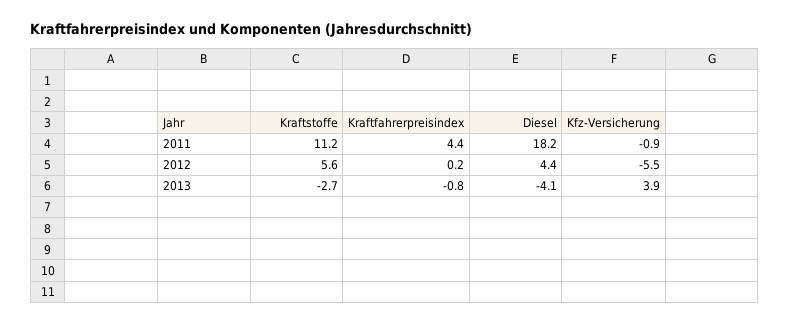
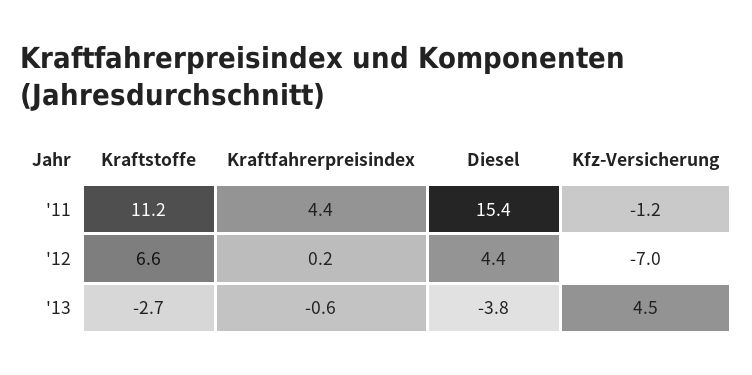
Diesel, 2011: 18.2 -> 15.4
Kfz-Versicherung, 2011: -0.9 -> -1.2
Kraftstoffe, 2012: 5.6 -> 6.6
Kfz-Versicherung, 2012: -5.5 -> -7
Kraftfahrerpreisindex, 2013: -0.8 -> -0.6
Diesel, 2013: -4.1 -> -3.8
Kfz-Versicherung, 2013: 3.9 -> 4.5

